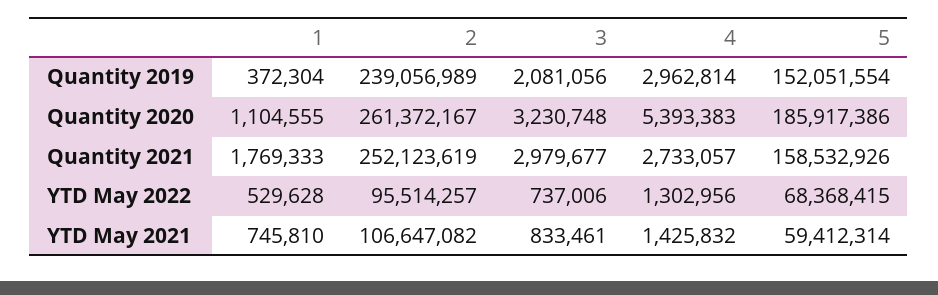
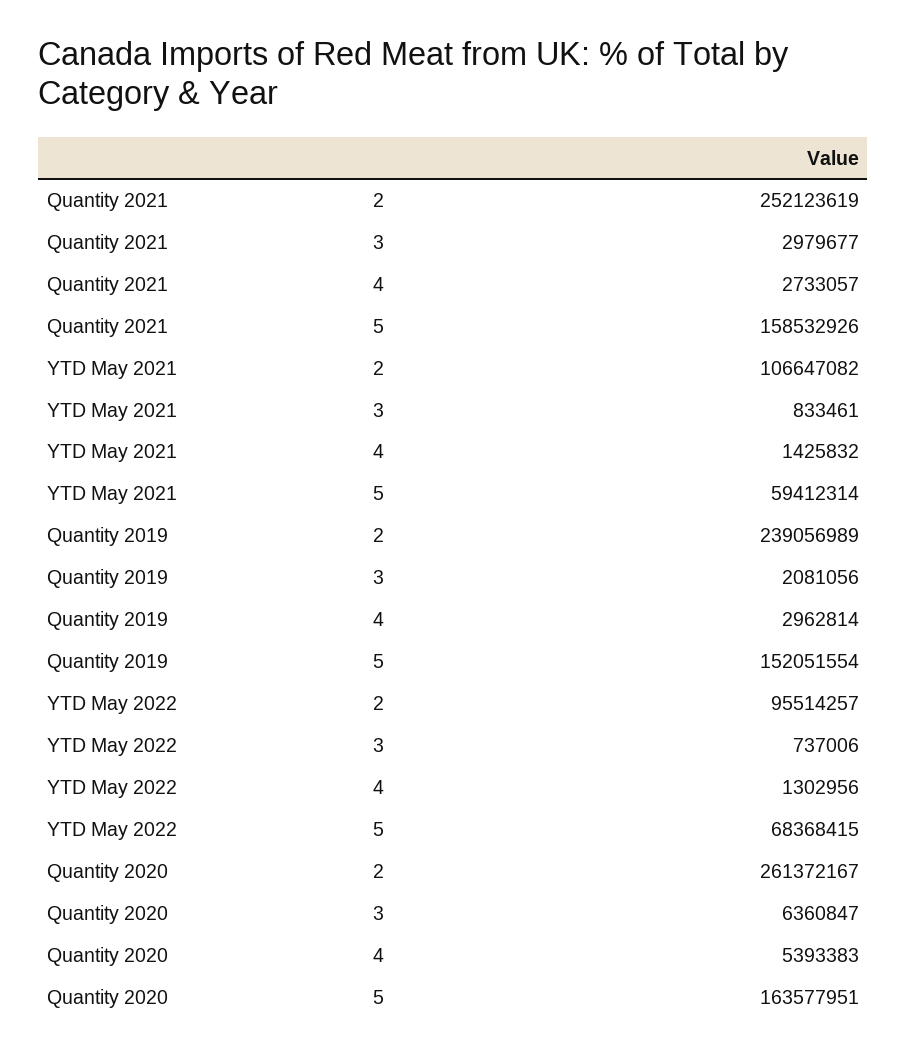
1, Quantity 2019: 372304 -> none
1, Quantity 2020: 1104555 -> none
3, Quantity 2020: 3230748 -> 6360847
5, Quantity 2020: 185917386 -> 163577951
1, Quantity 2021: 1769333 -> none
1, YTD May 2022: 529628 -> none
1, YTD May 2021: 745810 -> none

